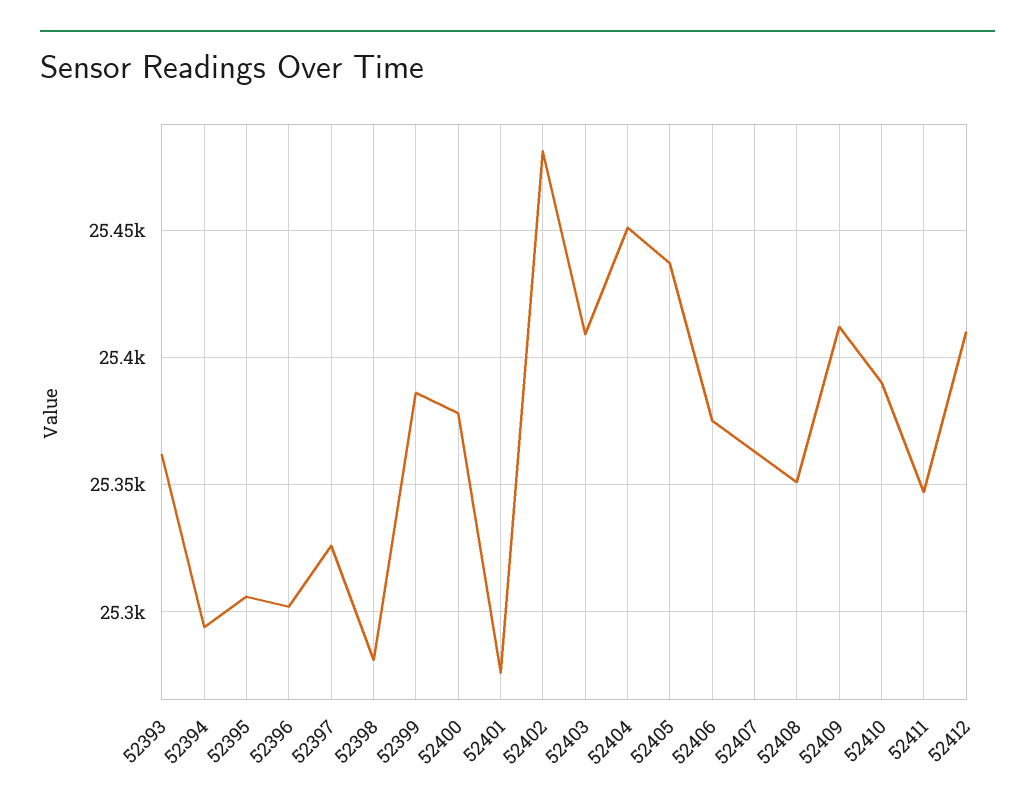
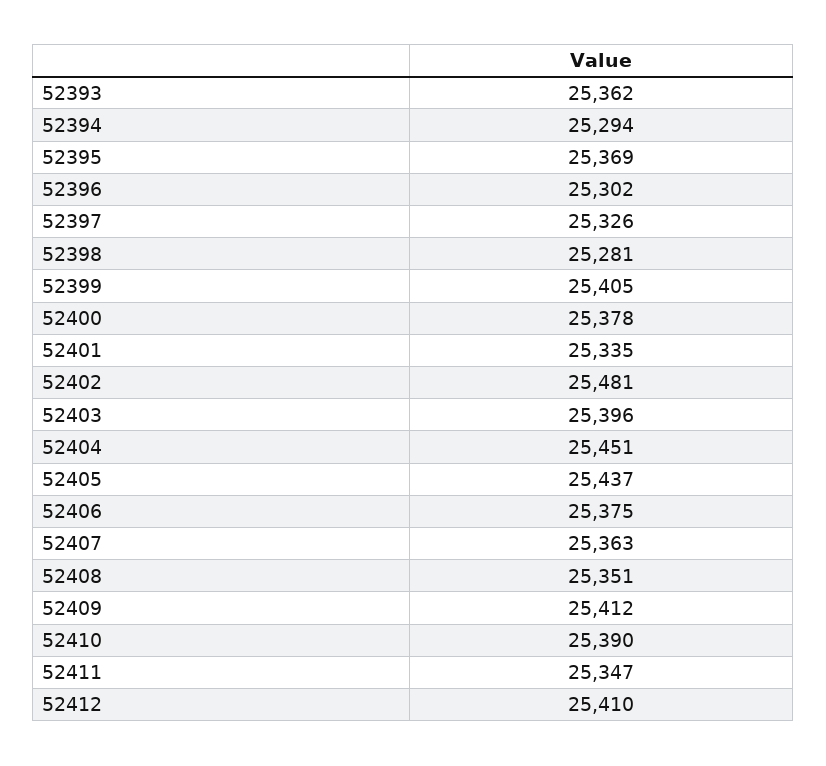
52395: 25305 -> 25369
52399: 25385 -> 25405
52401: 25275 -> 25335
52403: 25410 -> 25396

